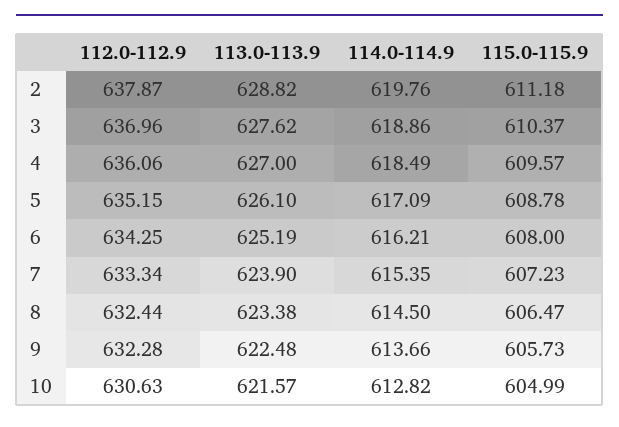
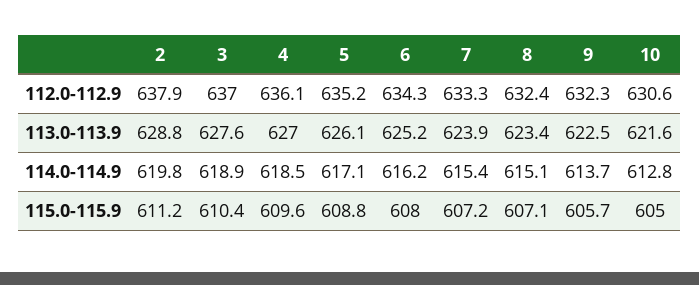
114.0-114.9, 8: 614.5 -> 615.1
115.0-115.9, 8: 606.47 -> 607.1

